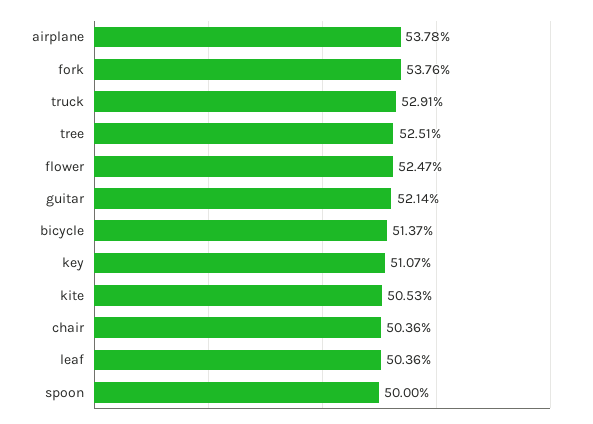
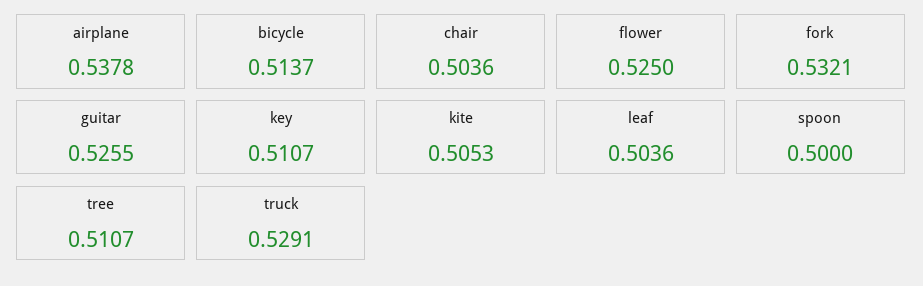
fork: 0.5376 -> 0.5321
tree: 0.5251 -> 0.5107
flower: 0.5247 -> 0.525
guitar: 0.5214 -> 0.5255

